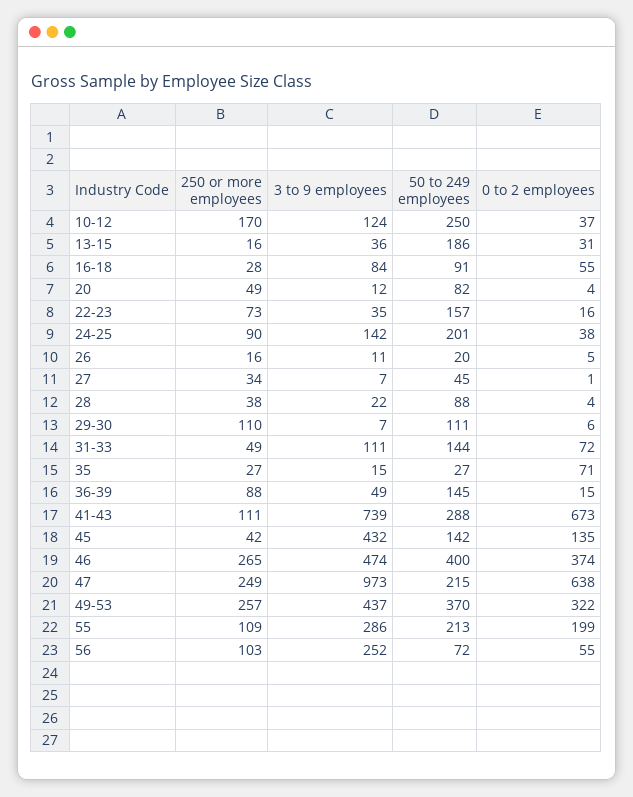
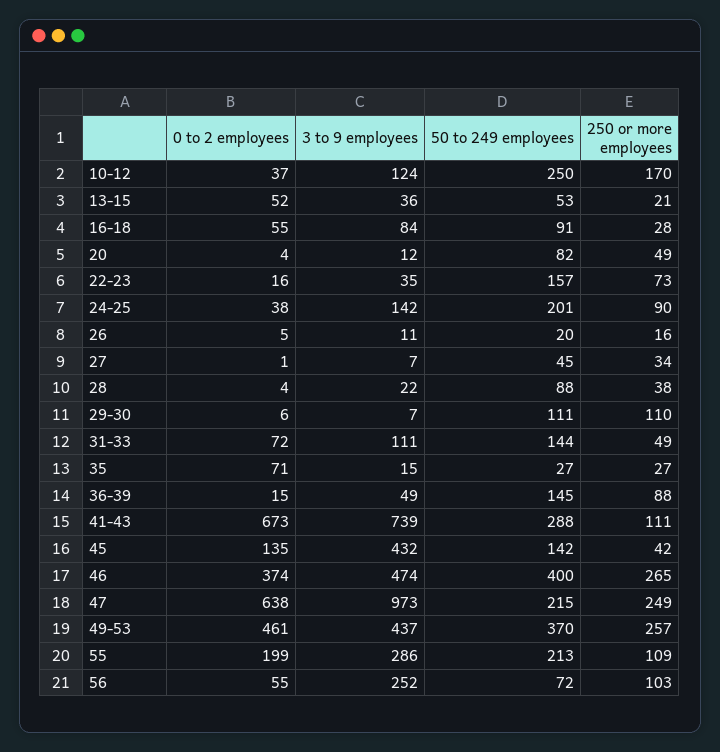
250 or more employees, 13-15: 16 -> 21
50 to 249 employees, 13-15: 186 -> 53
0 to 2 employees, 13-15: 31 -> 52
0 to 2 employees, 49-53: 322 -> 461

